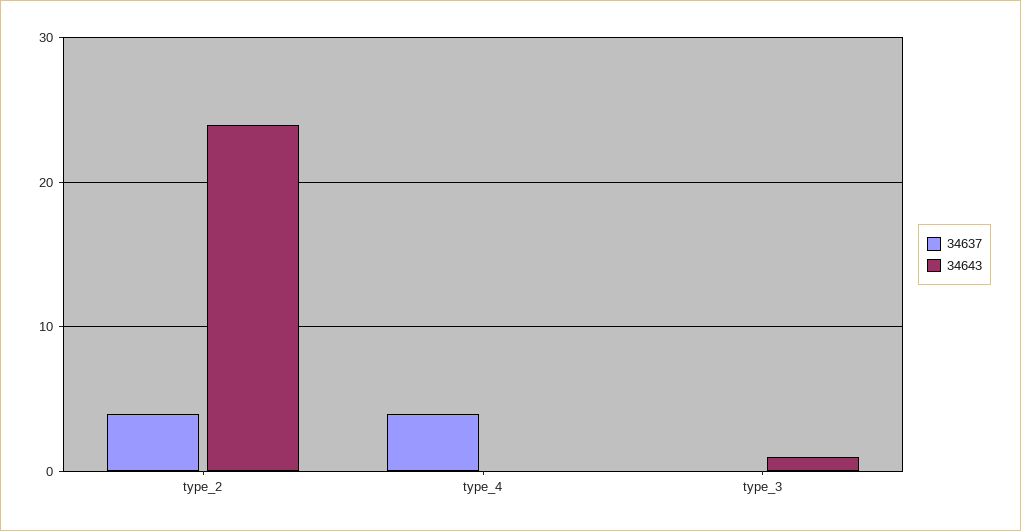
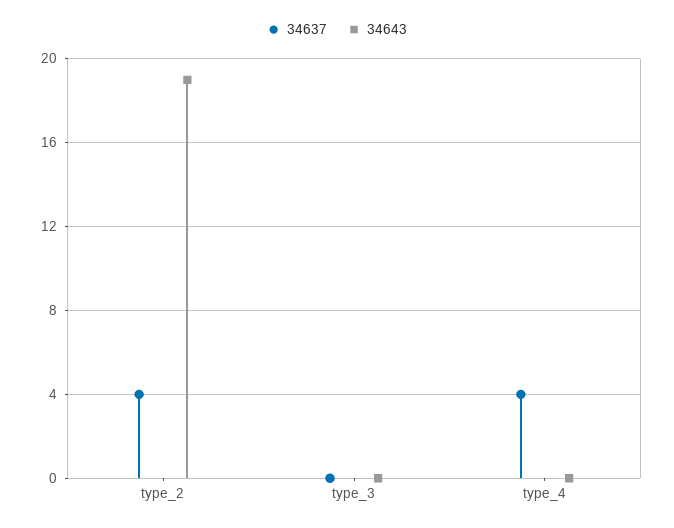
34643, type_2: 24 -> 19
34643, type_3: 1 -> 0

